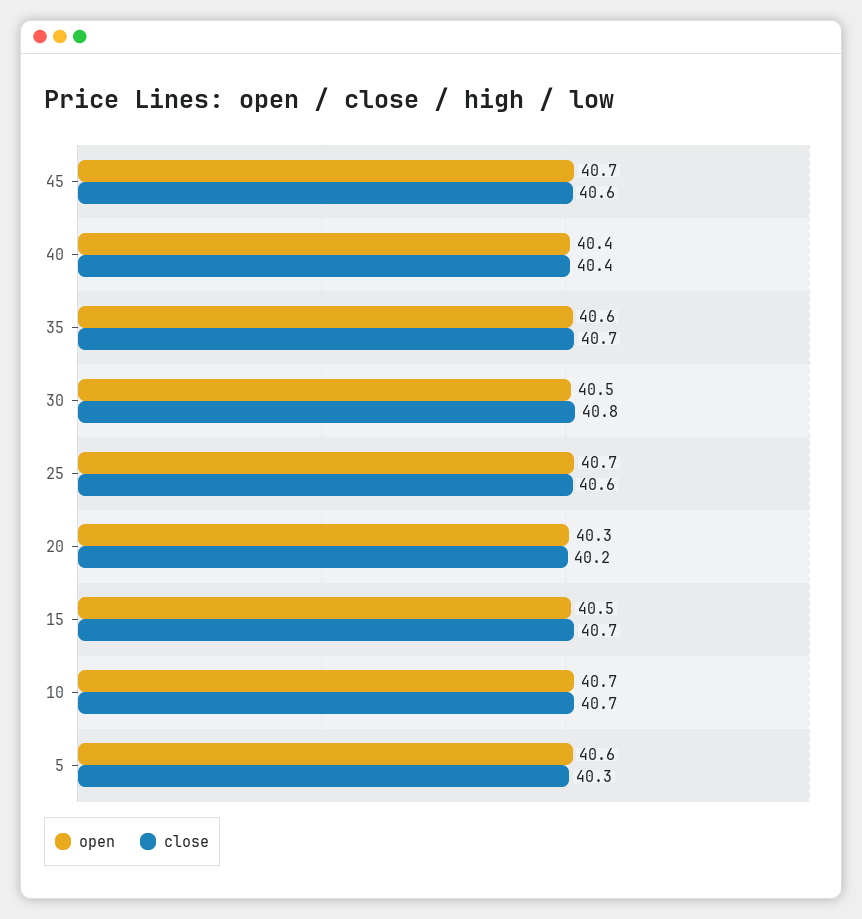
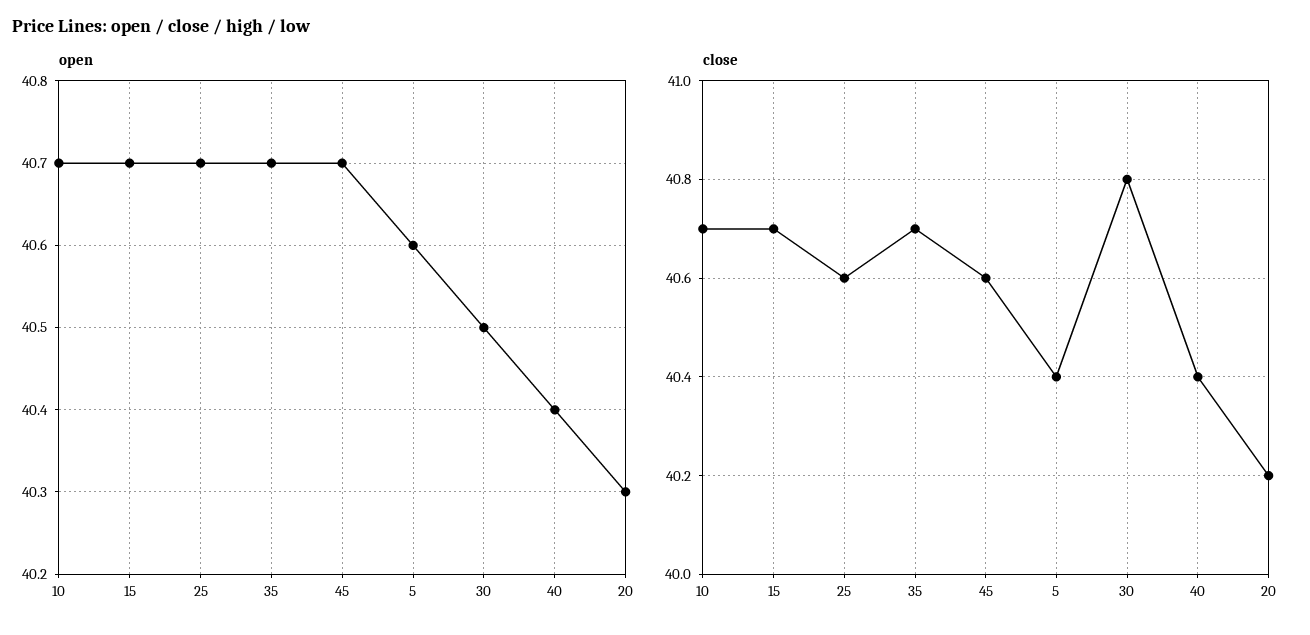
open, 35: 40.6 -> 40.7
open, 15: 40.5 -> 40.7
close, 5: 40.3 -> 40.4

